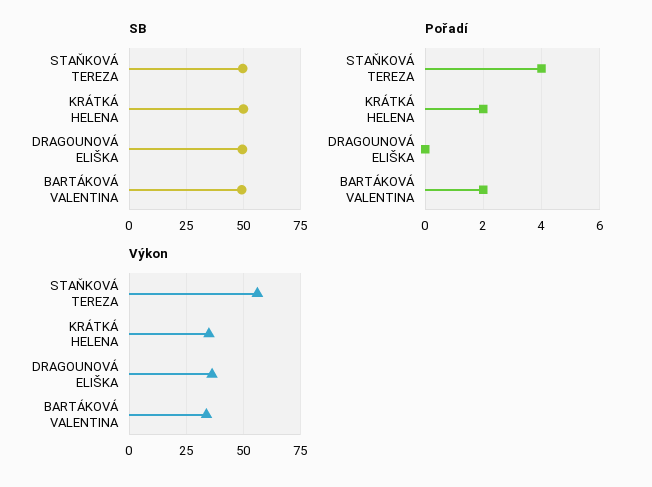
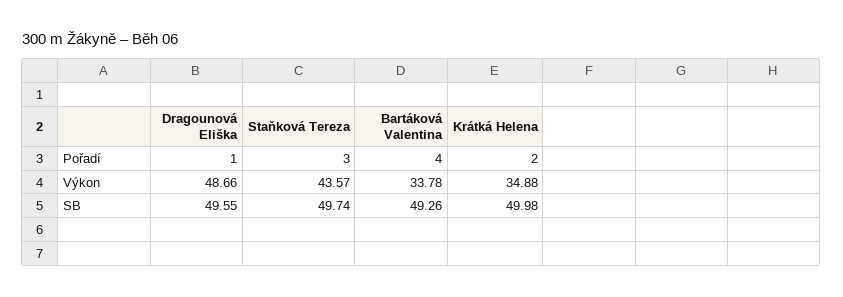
Pořadí, STAŇKOVÁ TEREZA: 4 -> 3
Pořadí, DRAGOUNOVÁ ELIŠKA: 0 -> 1
Pořadí, BARTÁKOVÁ VALENTINA: 2 -> 4
Výkon, STAŇKOVÁ TEREZA: 55 -> 43.57
Výkon, DRAGOUNOVÁ ELIŠKA: 35 -> 48.66

